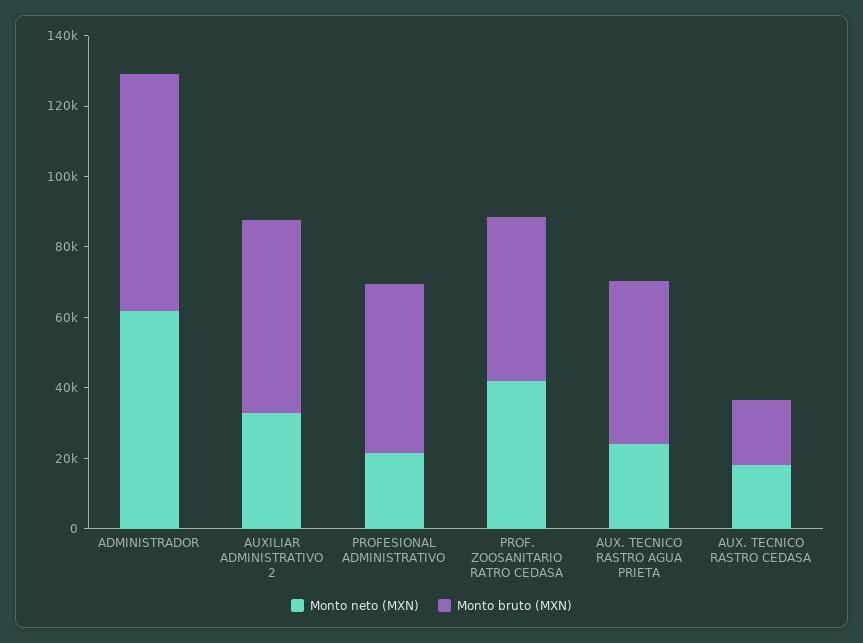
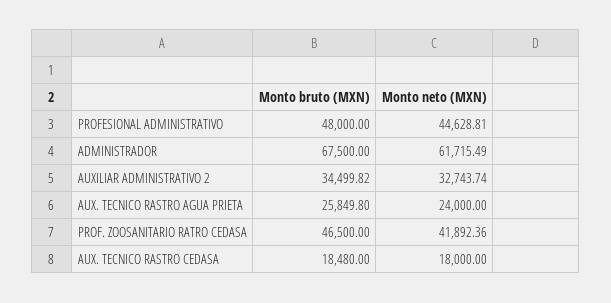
Monto bruto (MXN), AUXILIAR ADMINISTRATIVO 2: 55000 -> 34499.82
Monto neto (MXN), PROFESIONAL ADMINISTRATIVO: 20000 -> 44628.81
Monto bruto (MXN), AUX. TECNICO RASTRO AGUA PRIETA: 45000 -> 25849.8

